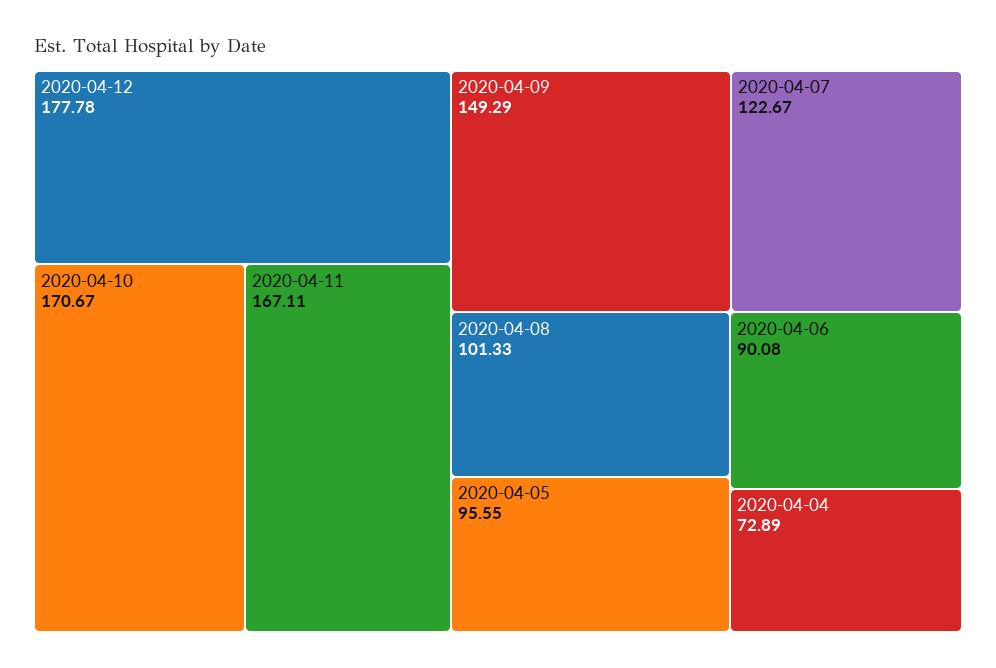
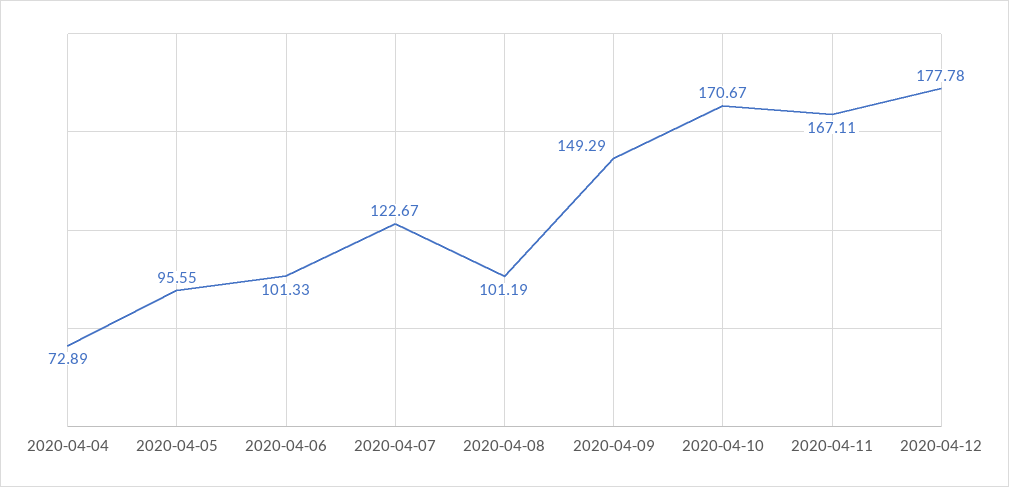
2020-04-08: 101.33 -> 101.19
2020-04-06: 90.08 -> 101.33

